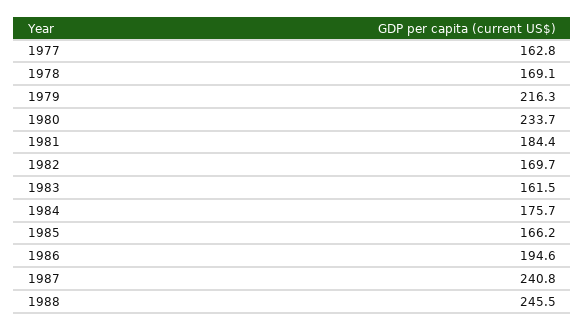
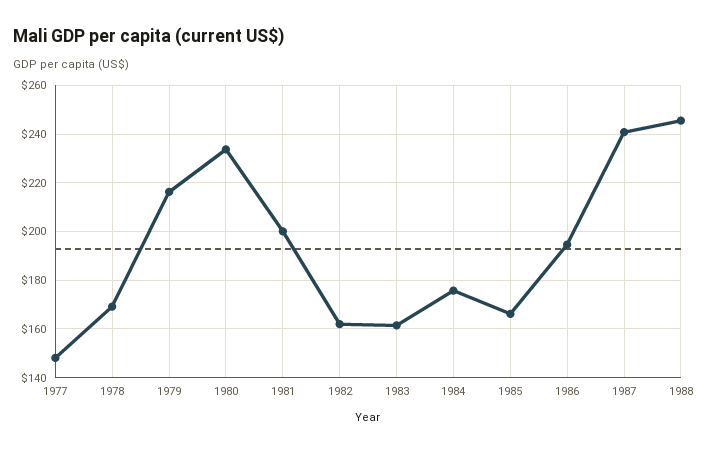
1977: 162.8 -> 147.5
1981: 184.4 -> 200
1982: 169.7 -> 162.5

